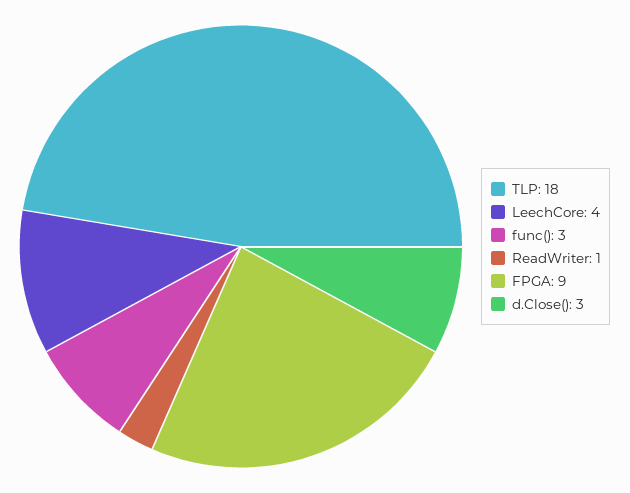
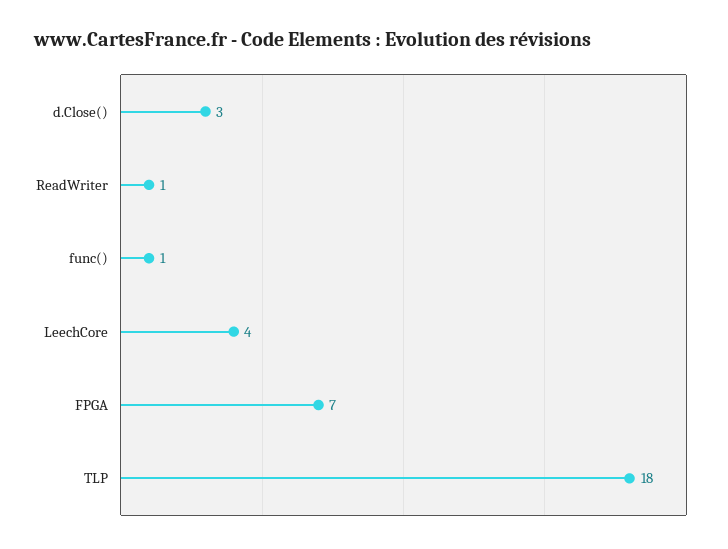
func(): 3 -> 1
FPGA: 9 -> 7

